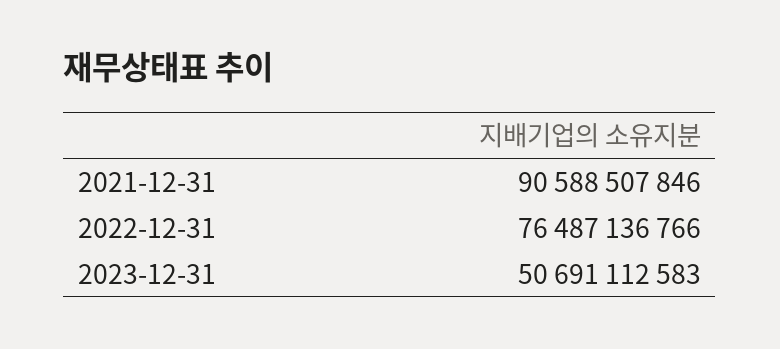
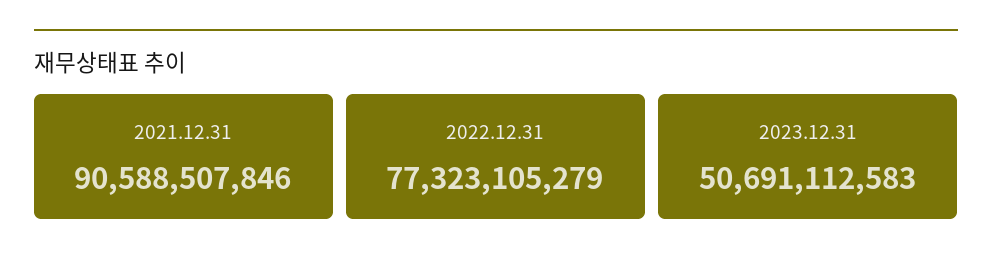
2022-12-31: 76487136766 -> 77323105279

